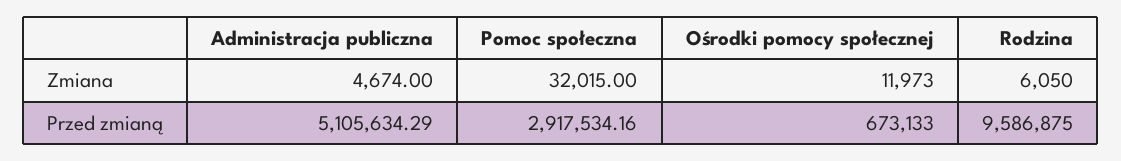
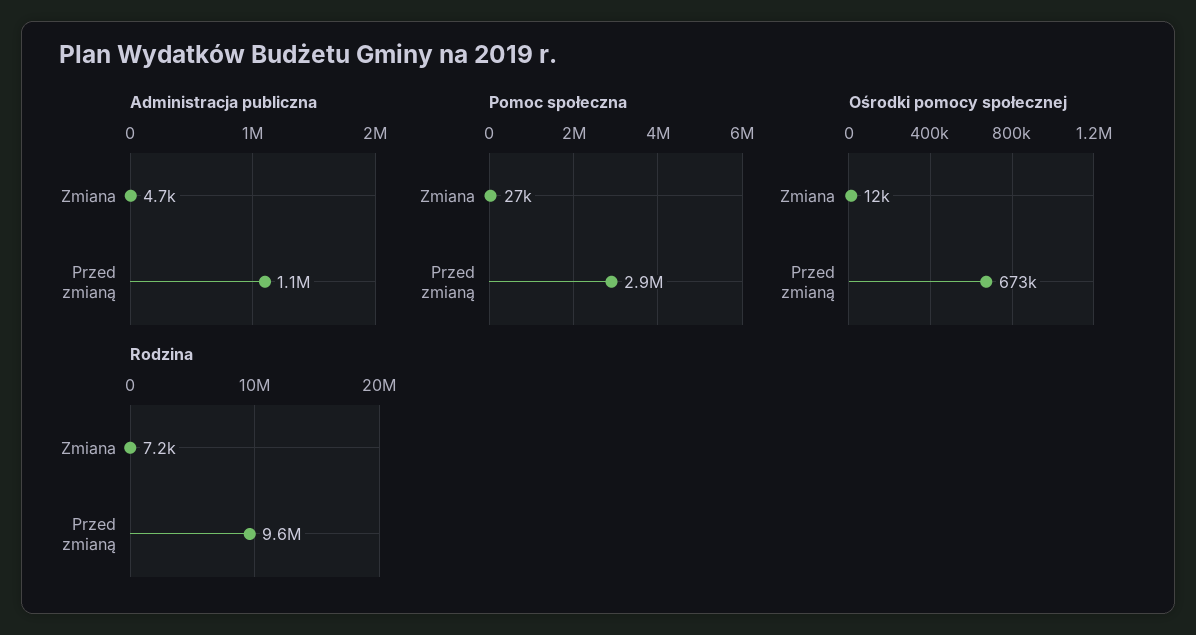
Pomoc społeczna, Zmiana: 32015 -> 27000
Rodzina, Zmiana: 6050 -> 7200
Administracja publiczna, Przed zmianą: 5105634.29 -> 1100000

